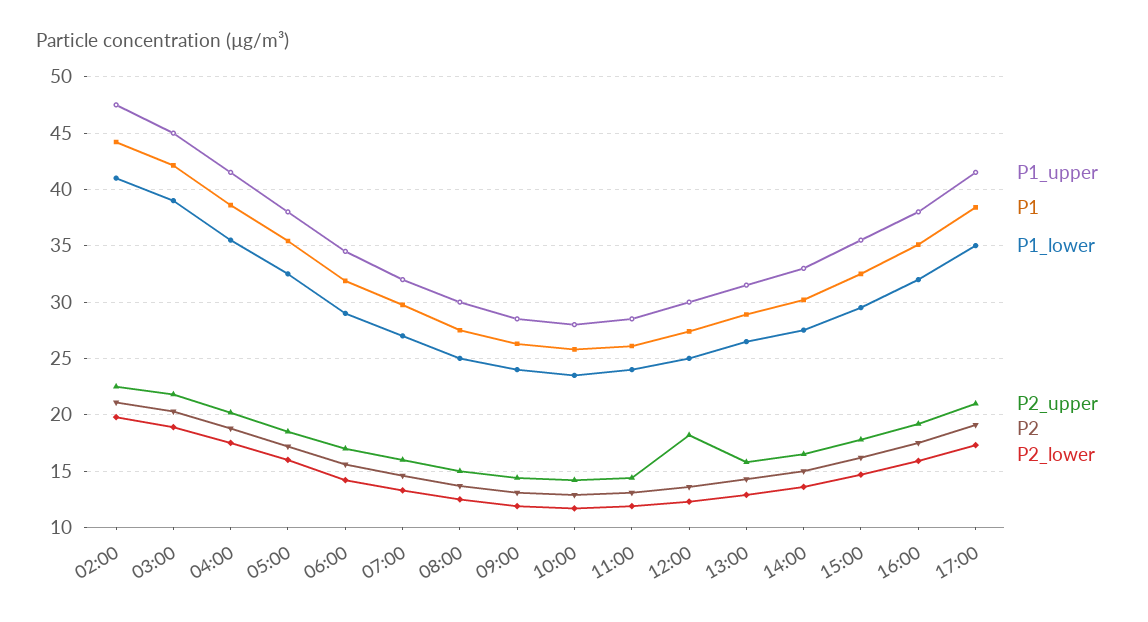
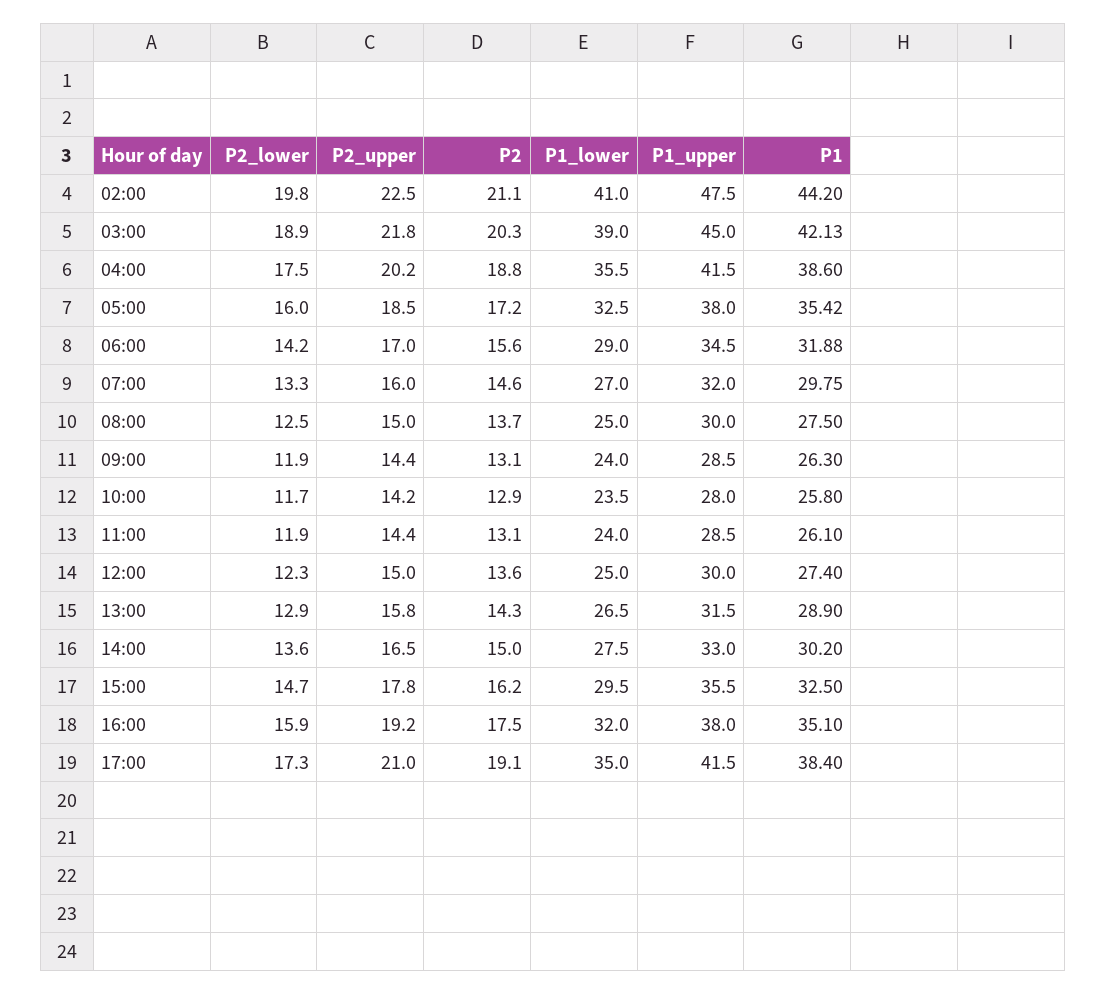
P2_upper, 12:00: 18 -> 15

